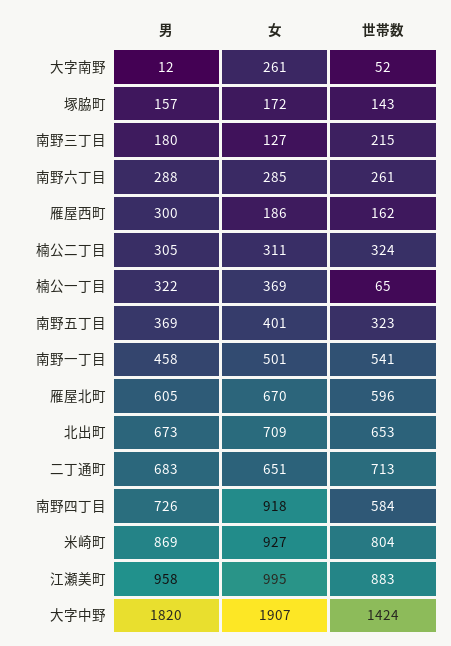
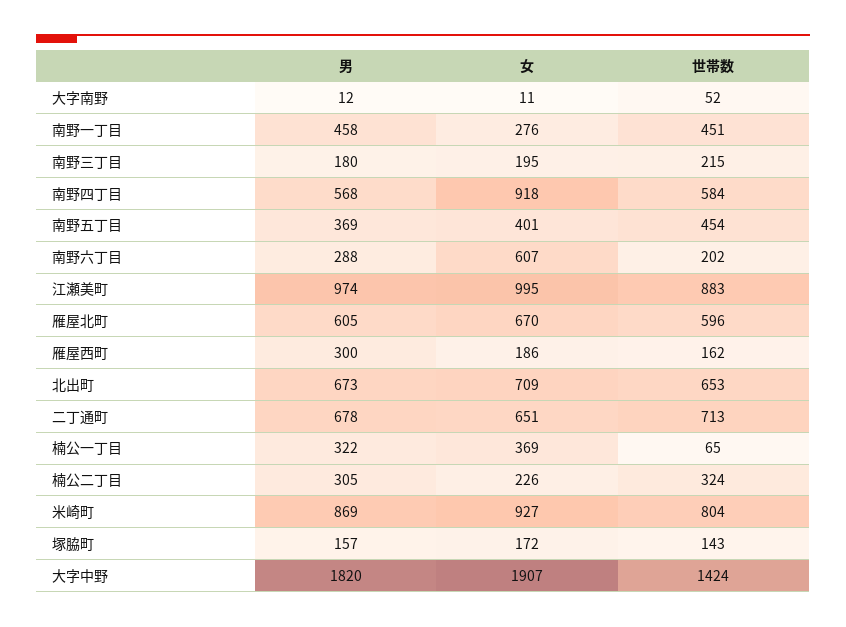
女, 大字南野: 261 -> 11
女, 南野三丁目: 127 -> 195
女, 南野六丁目: 285 -> 607
世帯数, 南野六丁目: 261 -> 202
女, 楠公二丁目: 311 -> 226
世帯数, 南野五丁目: 323 -> 454
女, 南野一丁目: 501 -> 276
世帯数, 南野一丁目: 541 -> 451
男, 二丁通町: 683 -> 678
男, 南野四丁目: 726 -> 568
男, 江瀬美町: 958 -> 974

